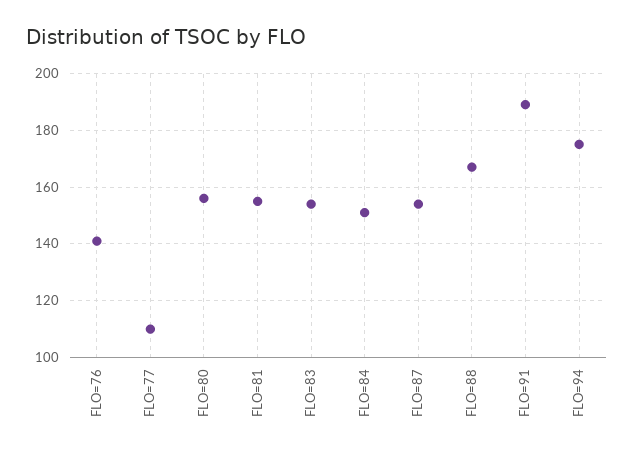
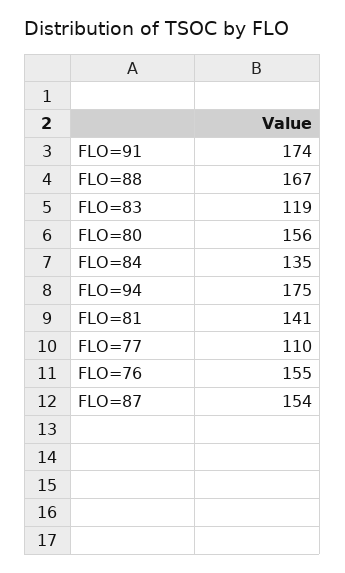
FLO=76: 140 -> 155
FLO=81: 155 -> 141
FLO=83: 155 -> 119
FLO=84: 150 -> 135
FLO=91: 190 -> 174

